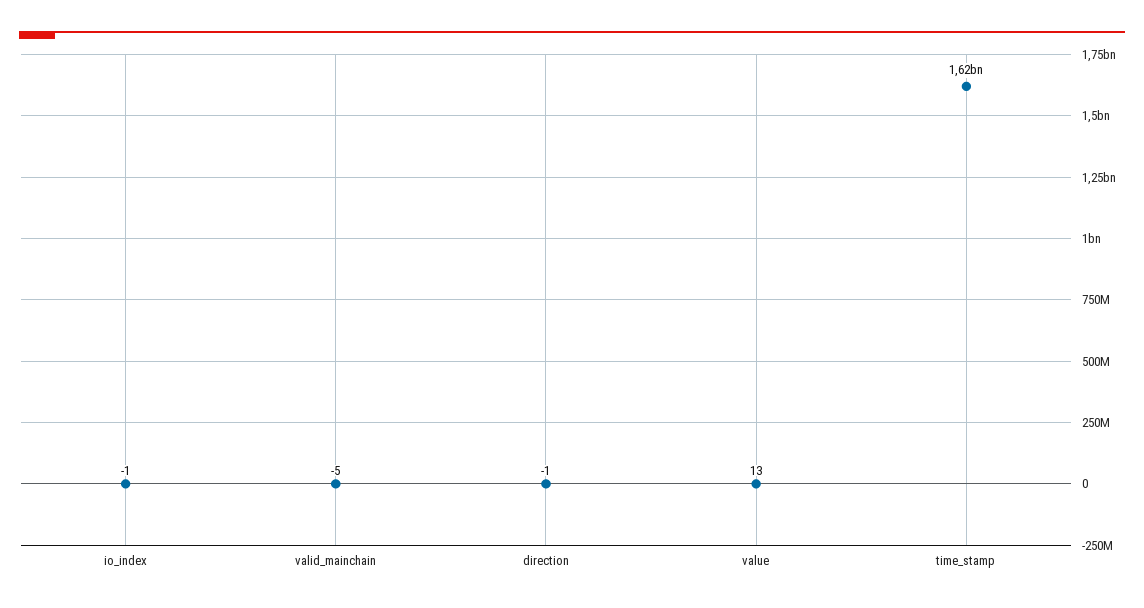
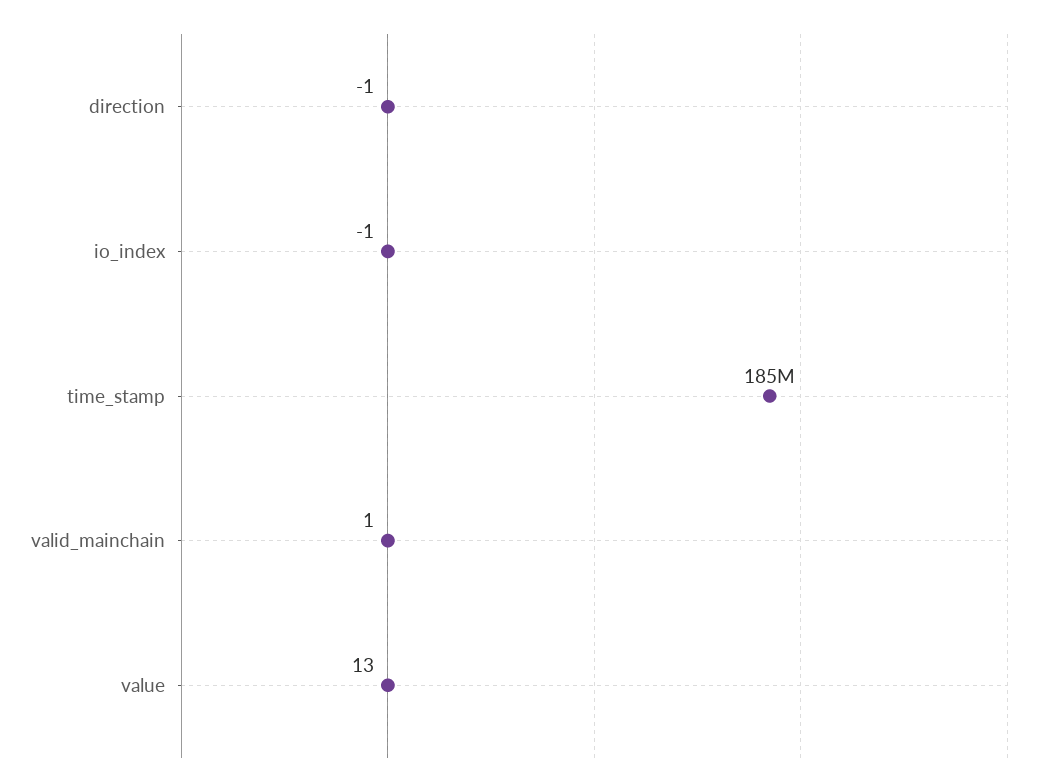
valid_mainchain: -5 -> 1
time_stamp: 1620000000 -> 185000000

